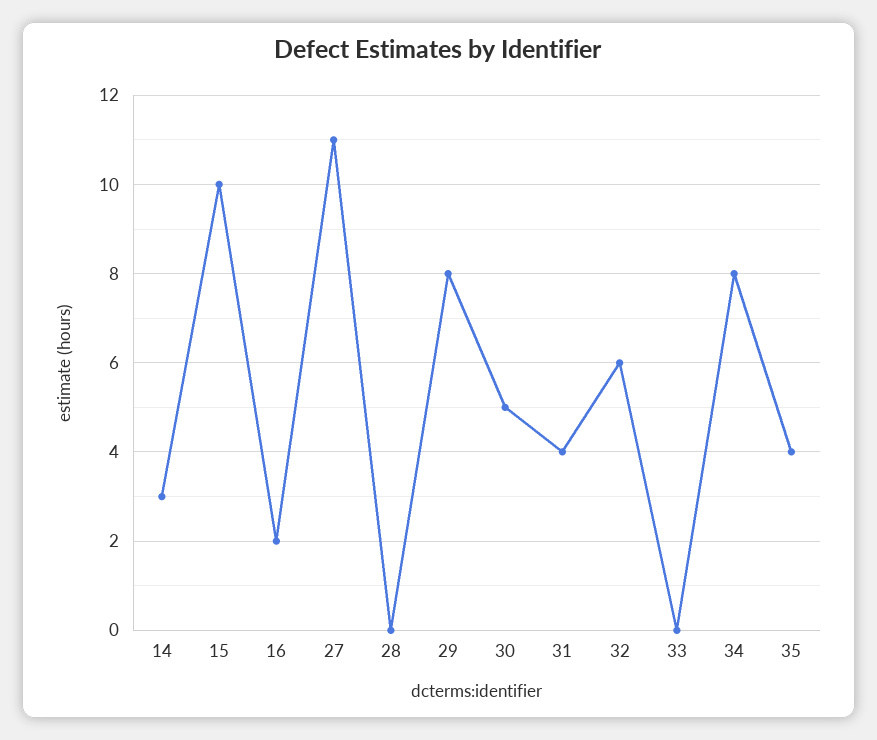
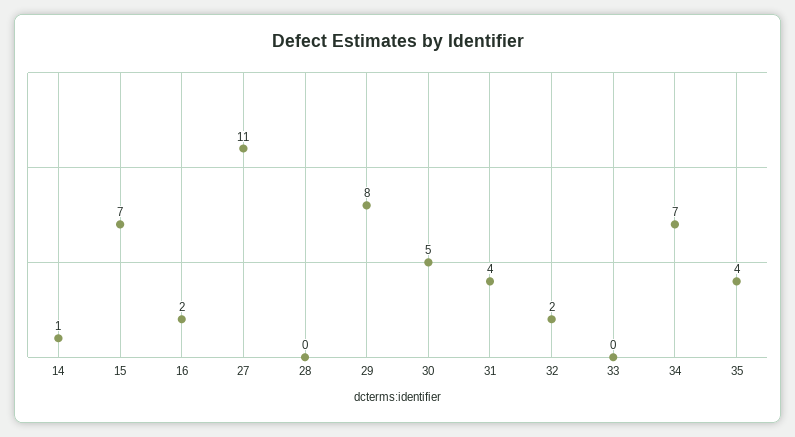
14: 3 -> 1
15: 10 -> 7
32: 6 -> 2
34: 8 -> 7

